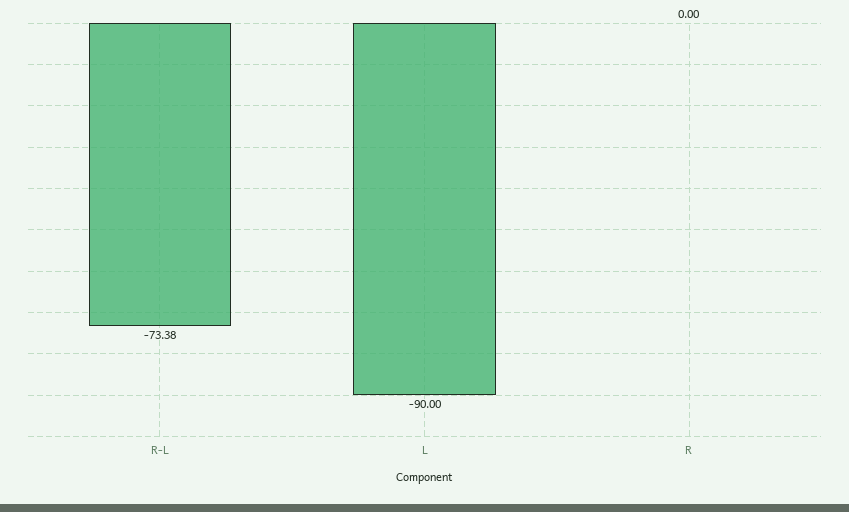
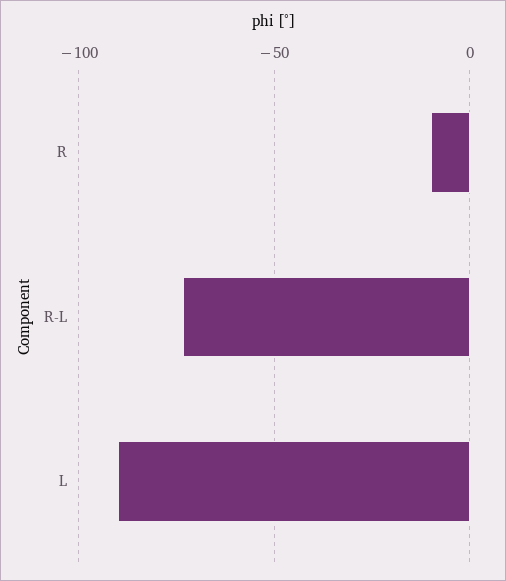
R: 0 -> -10

